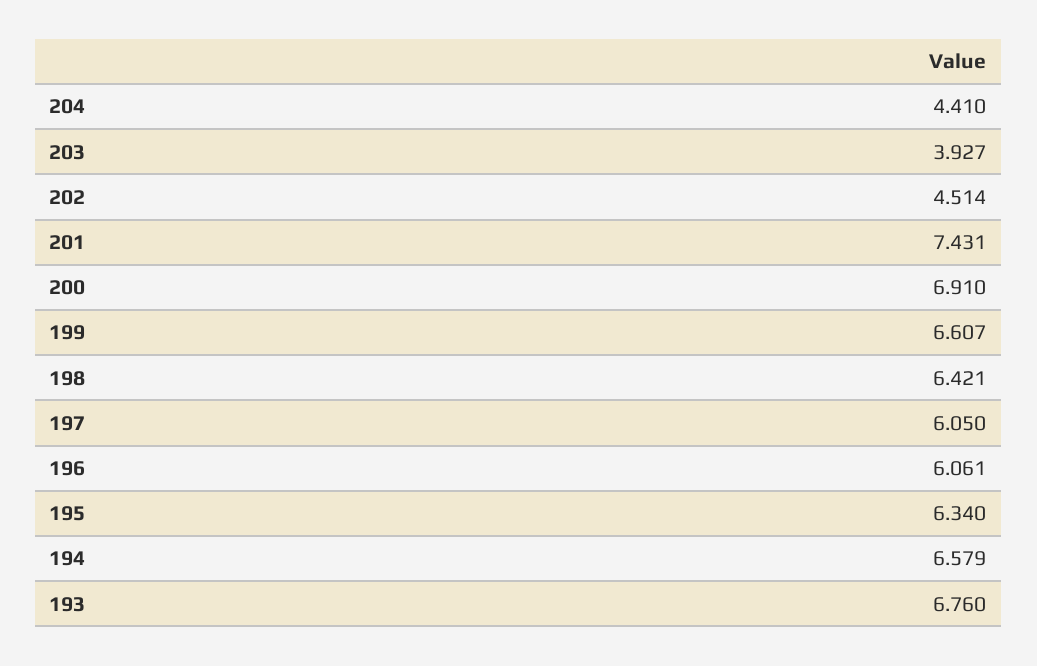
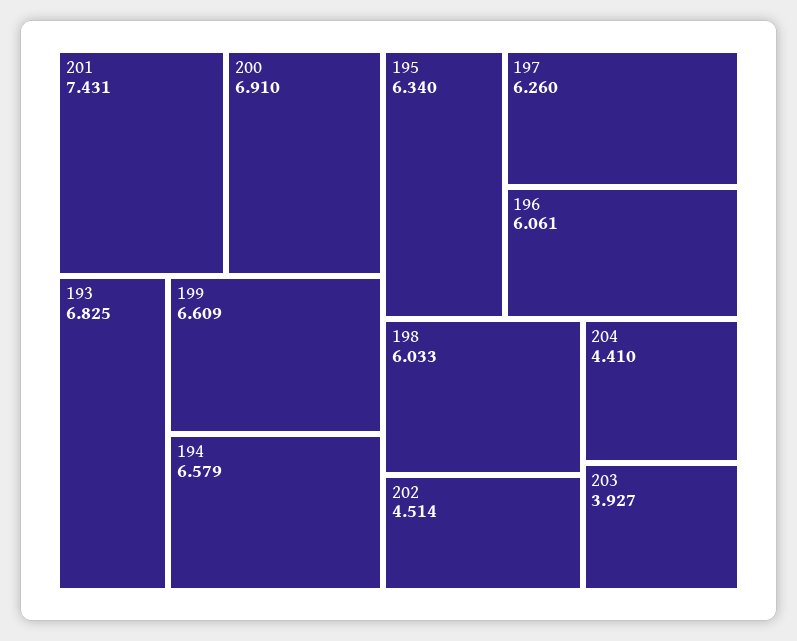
199: 6.607 -> 6.609
198: 6.421 -> 6.033
197: 6.05 -> 6.26
193: 6.76 -> 6.825

